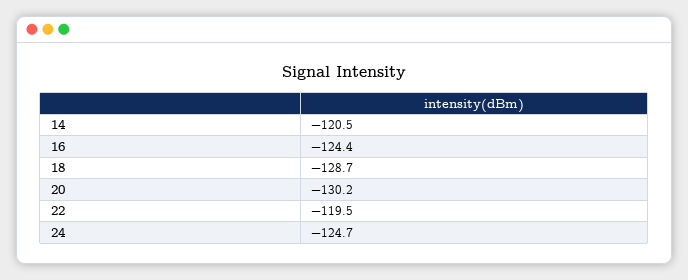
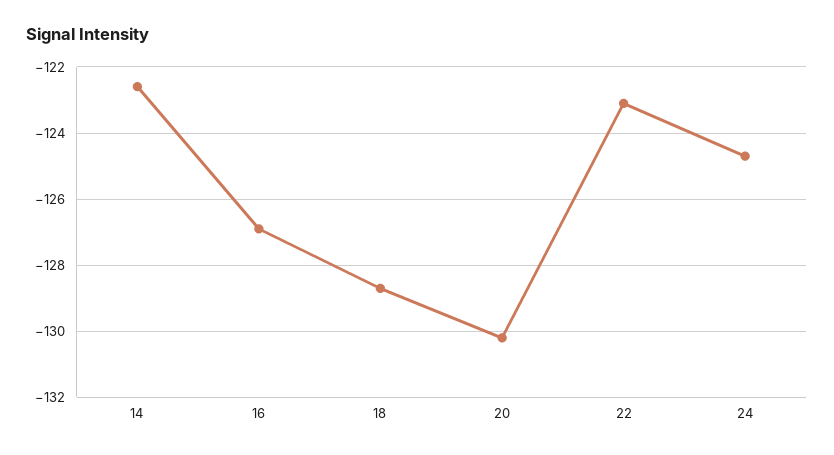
14: -120.5 -> -122.5
16: -124.4 -> -127
22: -119.5 -> -123

